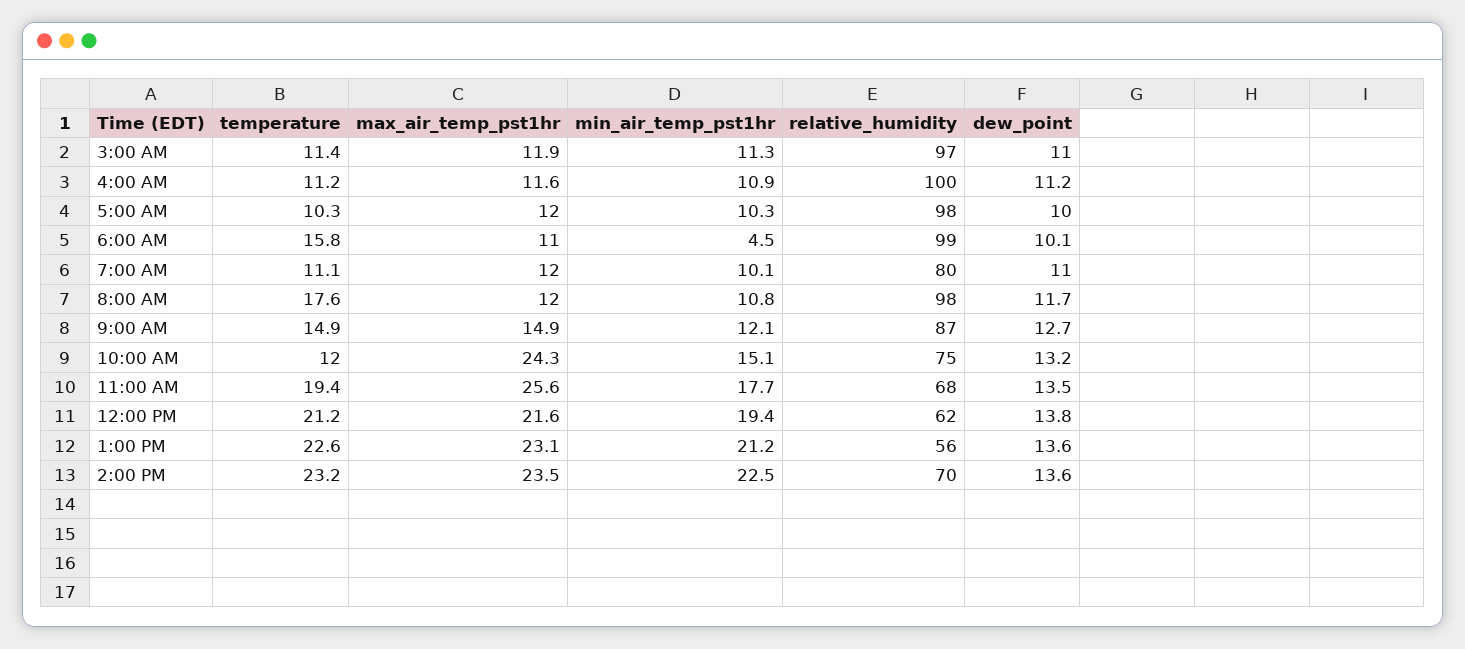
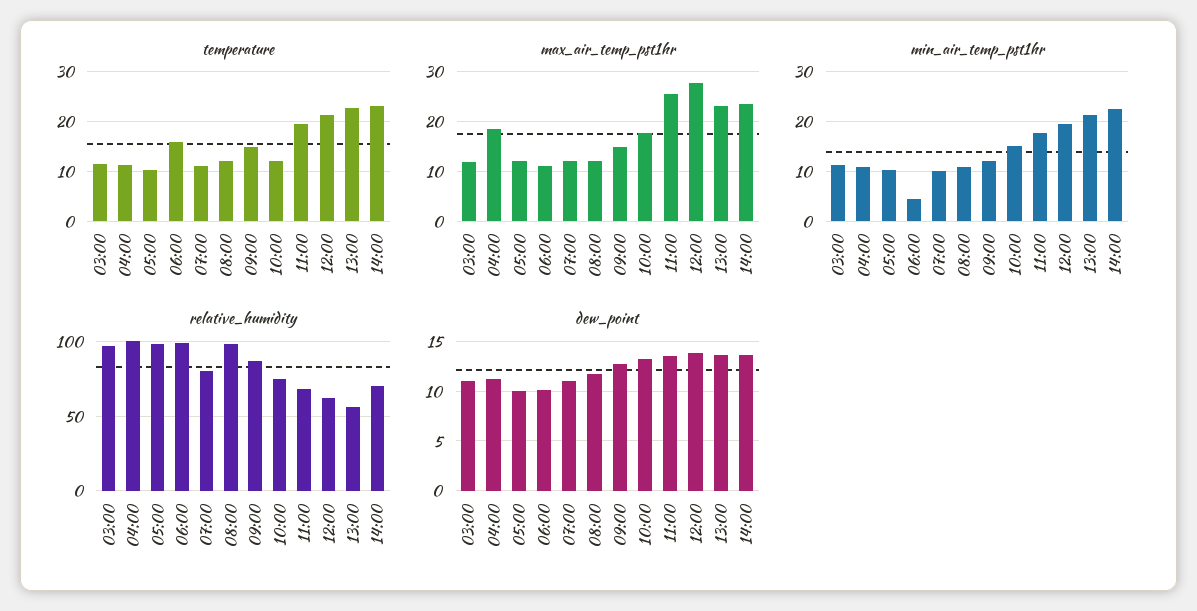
max_air_temp_pst1hr, 4:00 AM: 11.6 -> 18
temperature, 8:00 AM: 17.6 -> 12
max_air_temp_pst1hr, 10:00 AM: 24.3 -> 18
max_air_temp_pst1hr, 12:00 PM: 21.6 -> 28

